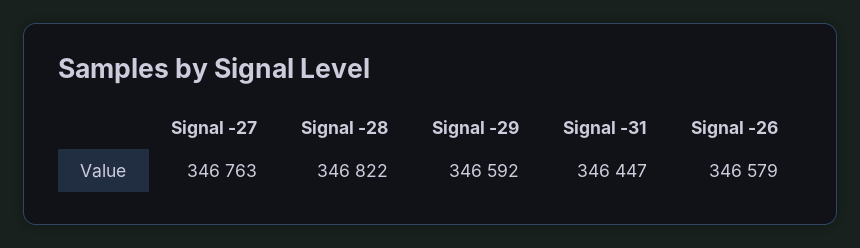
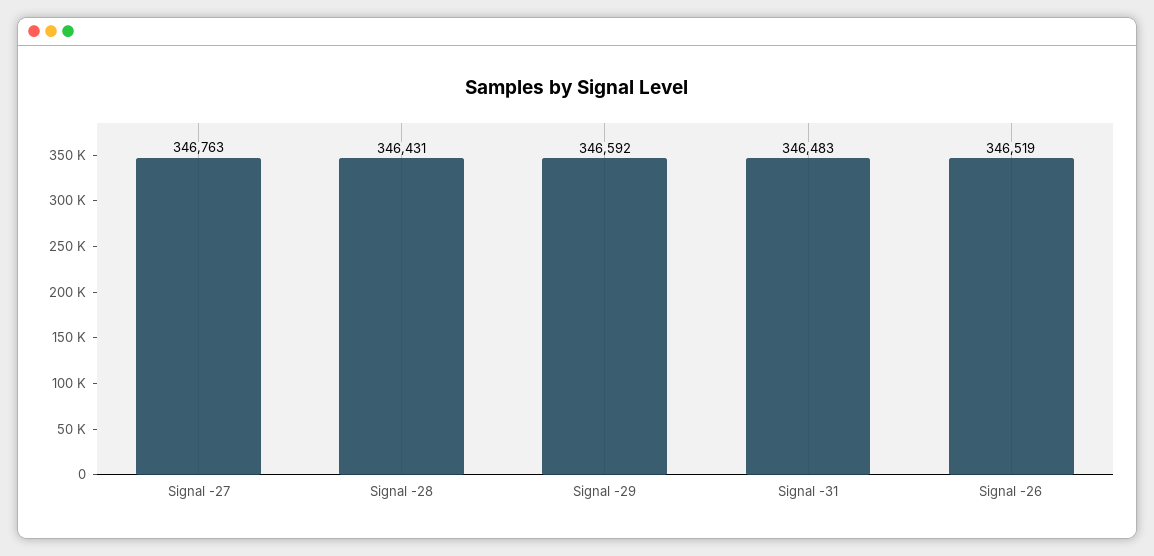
Signal -28: 346822 -> 346431
Signal -31: 346447 -> 346483
Signal -26: 346579 -> 346519

